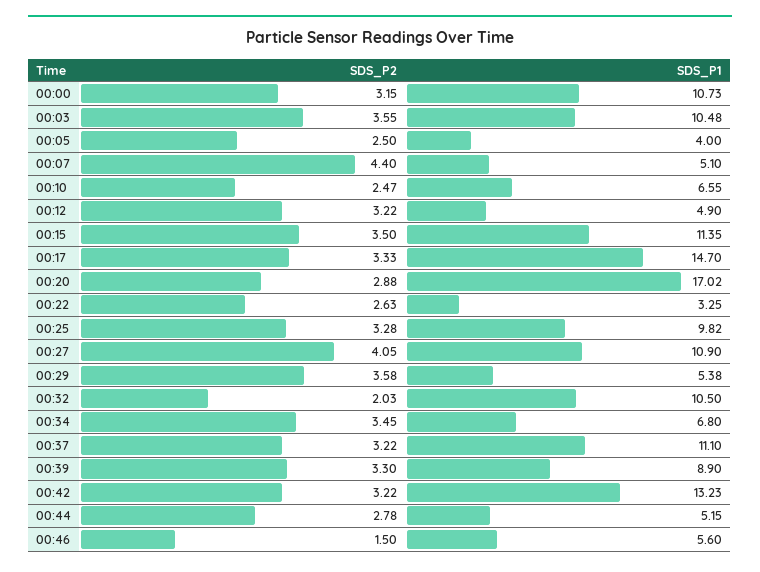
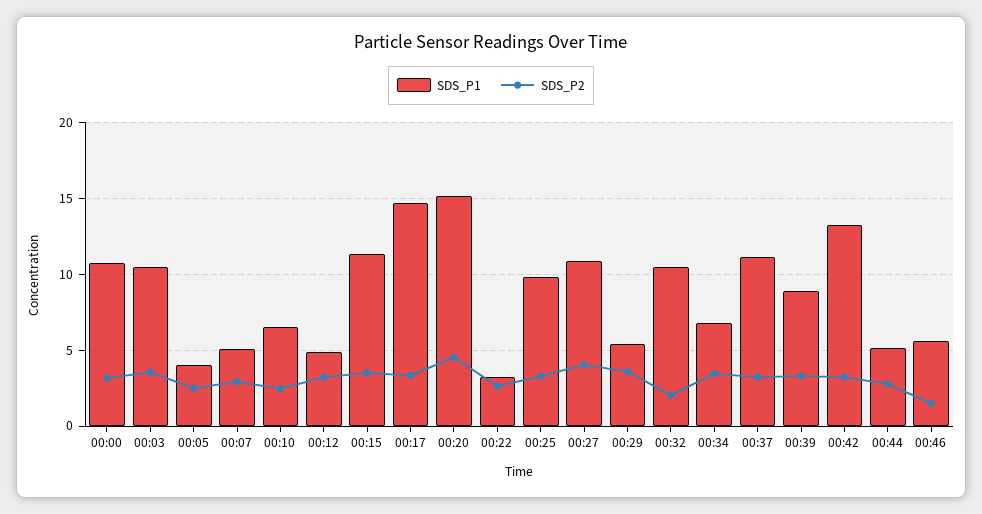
SDS_P2, 00:07: 4.4 -> 3
SDS_P2, 00:20: 2.88 -> 4.5
SDS_P1, 00:20: 17.02 -> 15

